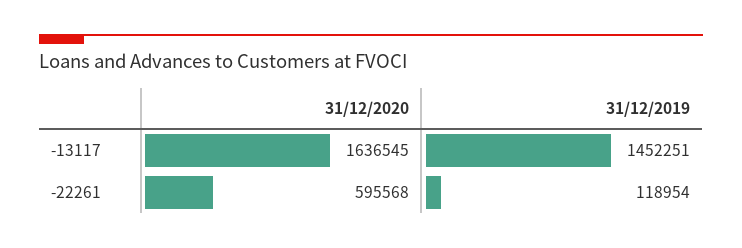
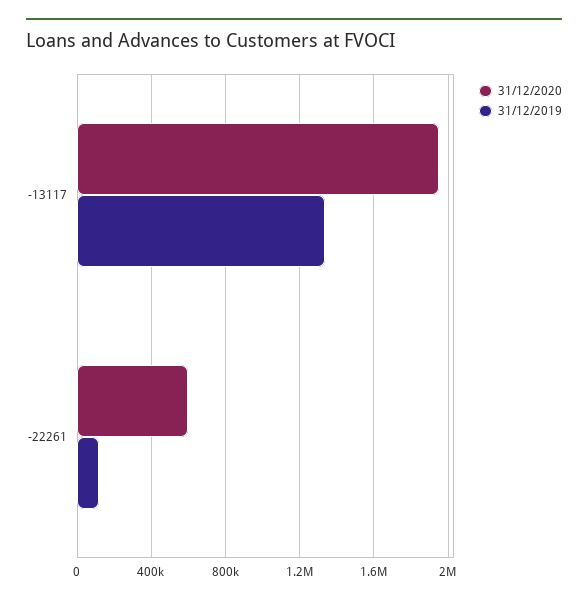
31/12/2020, -13117: 1636545 -> 1950000
31/12/2019, -13117: 1452251 -> 1350000

